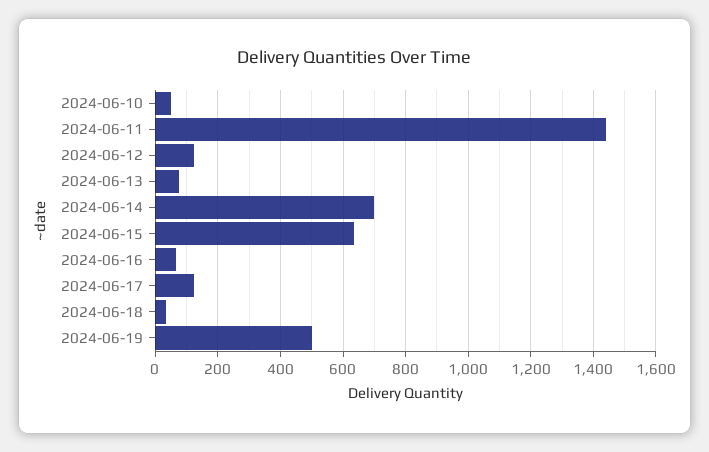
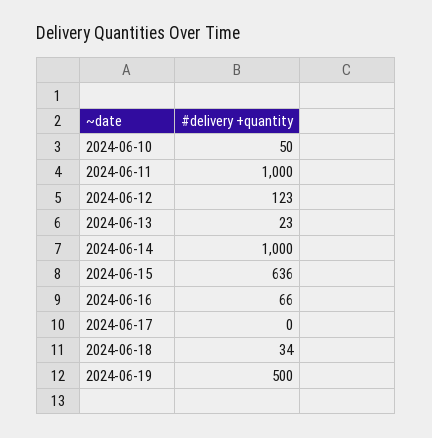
2024-06-11: 1440 -> 1000
2024-06-13: 80 -> 23
2024-06-14: 700 -> 1000
2024-06-17: 120 -> 0

